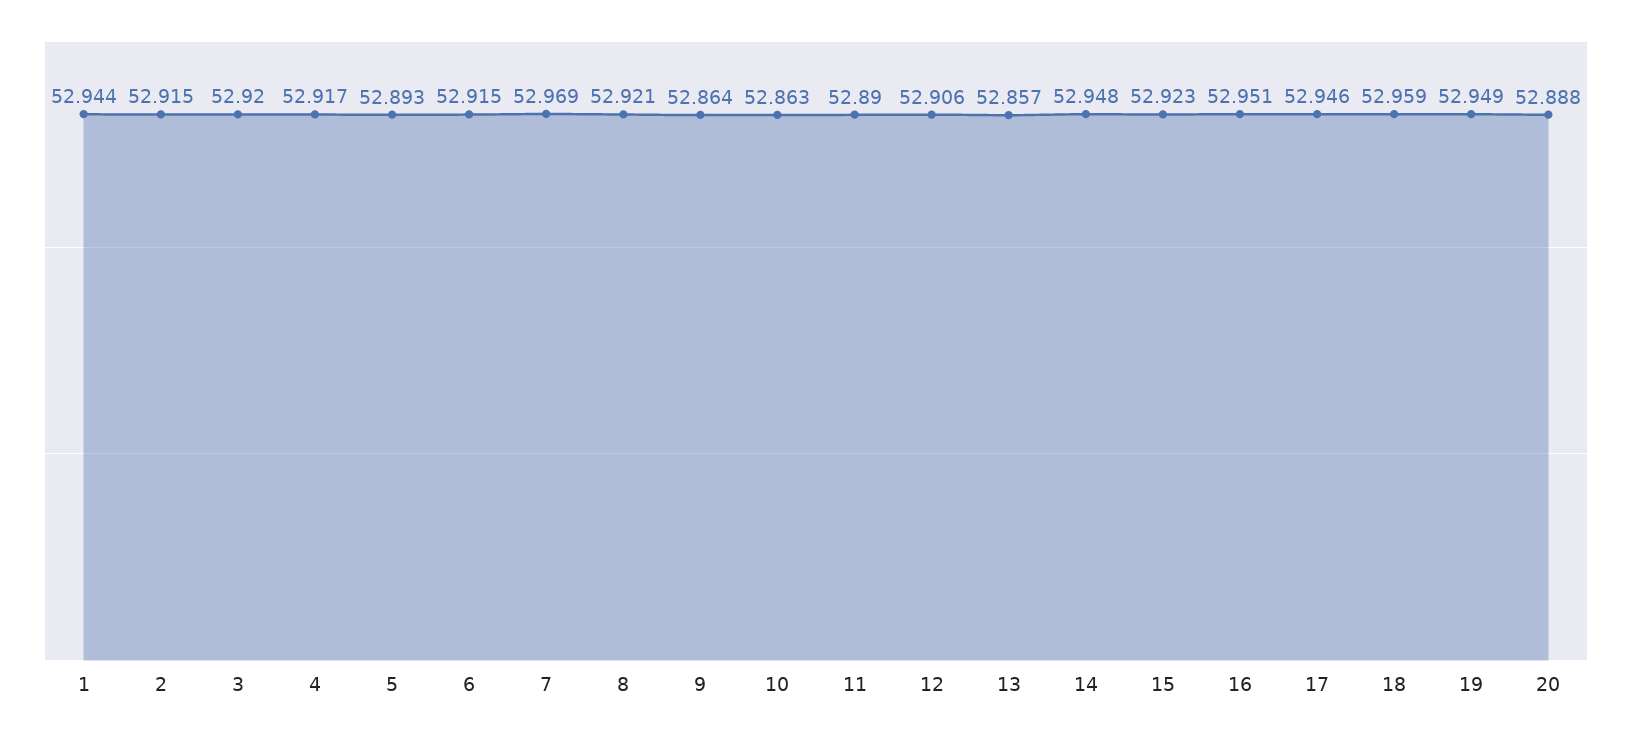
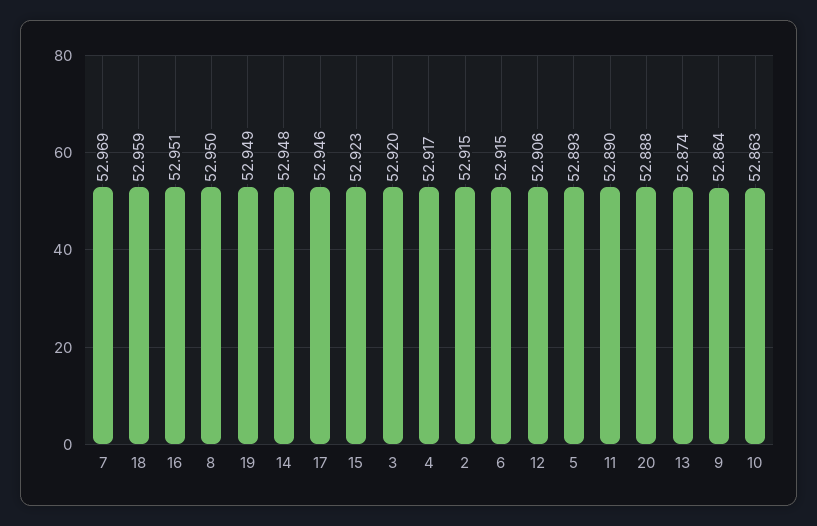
1: 52.944 -> none
8: 52.921 -> 52.95
13: 52.857 -> 52.874

